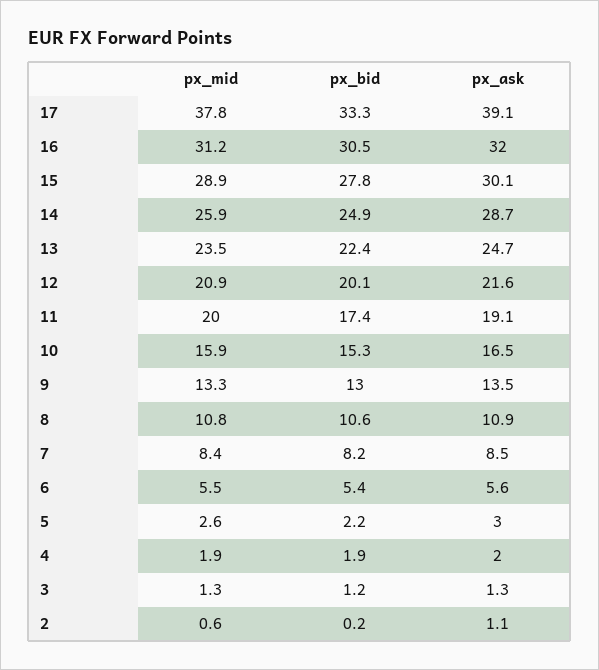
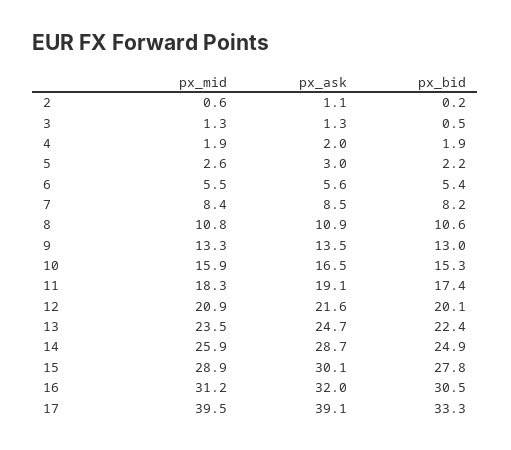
px_mid, 17: 37.8 -> 39.5
px_mid, 11: 20 -> 18.3
px_bid, 3: 1.2 -> 0.5

